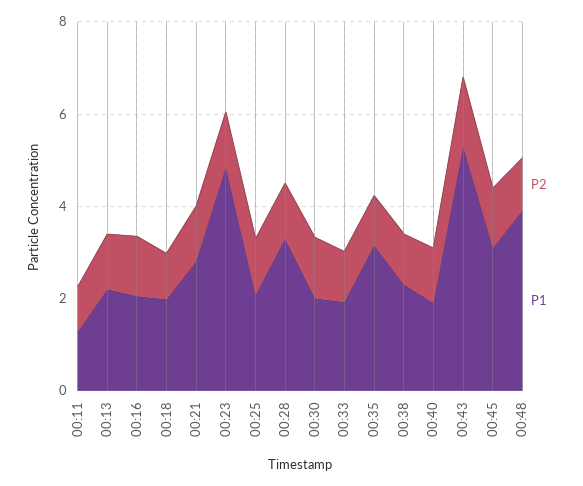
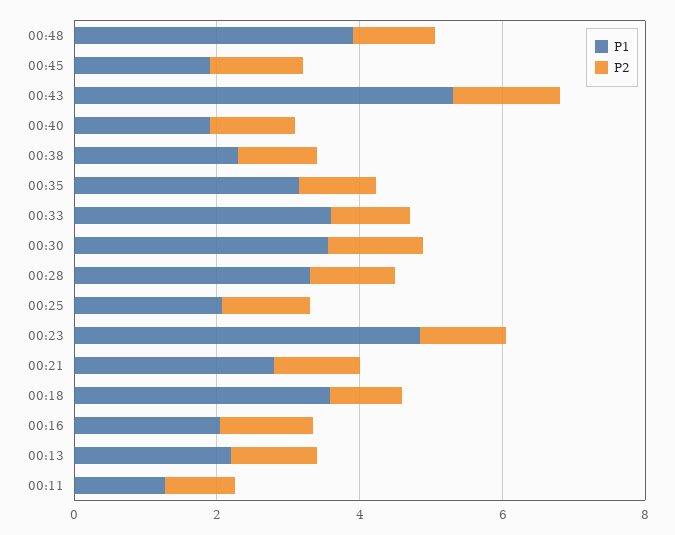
P1, 00:18: 2 -> 3.5
P1, 00:30: 2 -> 3.5
P1, 00:33: 2 -> 3.5
P1, 00:45: 3 -> 2

